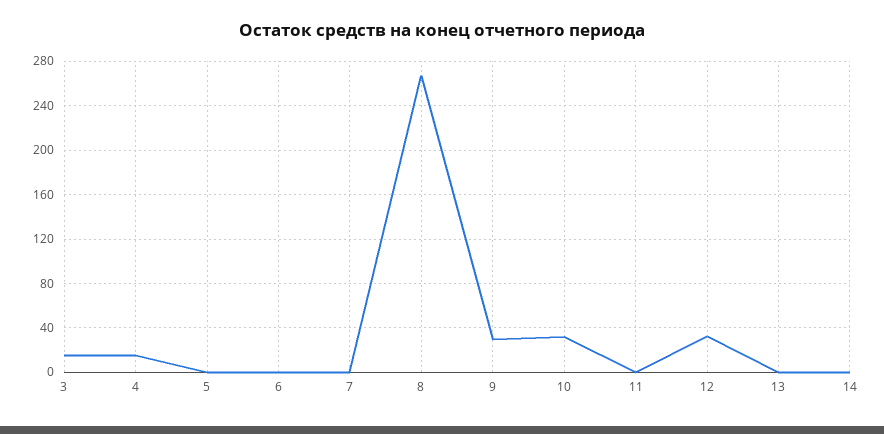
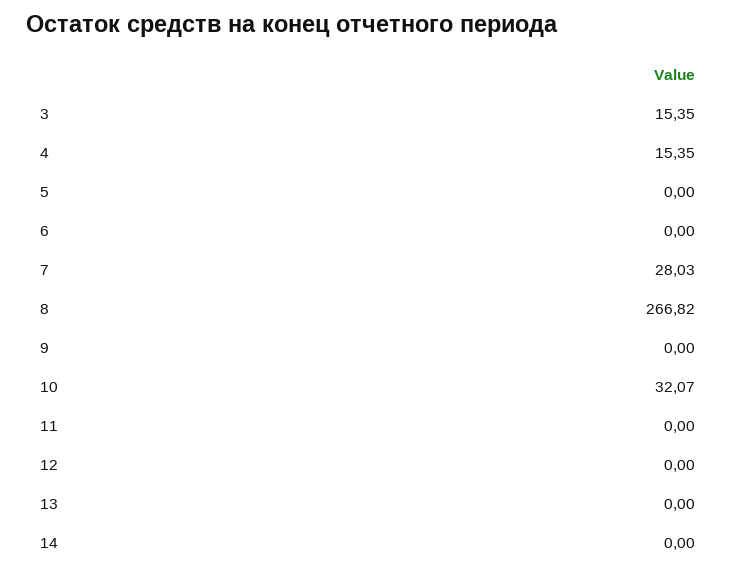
7: 0 -> 28.03
9: 30 -> 0
12: 30 -> 0

